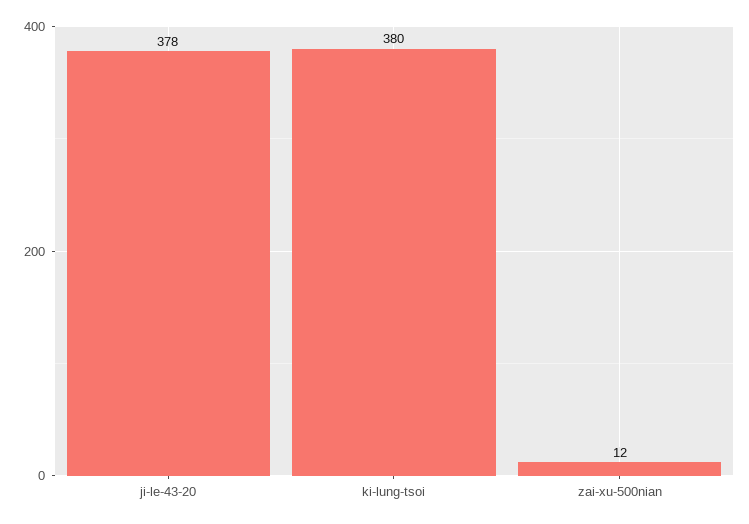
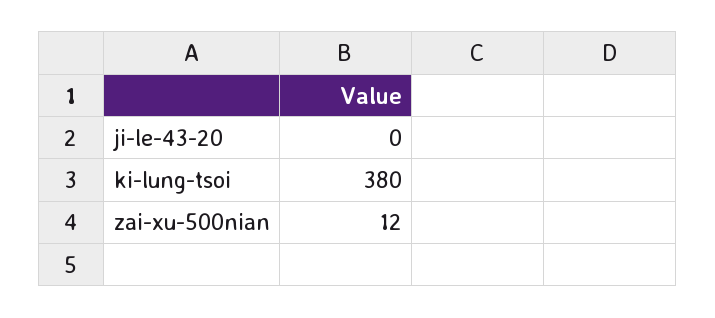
ji-le-43-20: 378 -> 0

